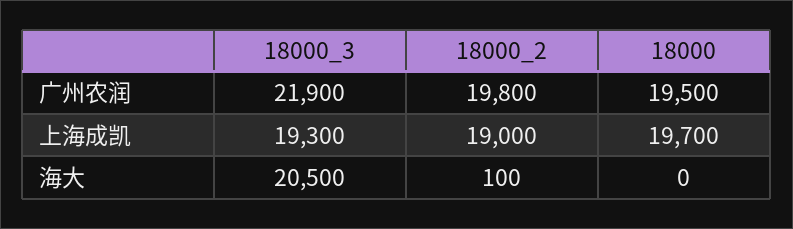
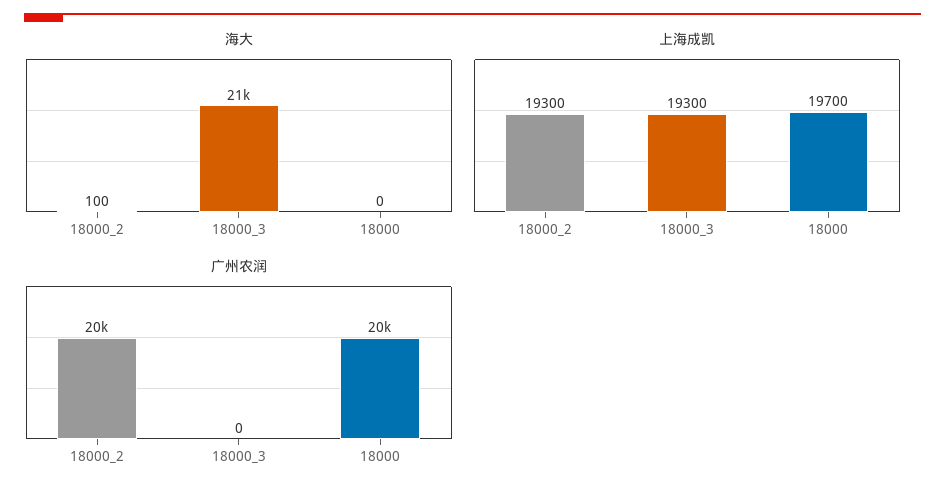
广州农润, 18000_3: 21900 -> 0
上海成凯, 18000_2: 19000 -> 19300

